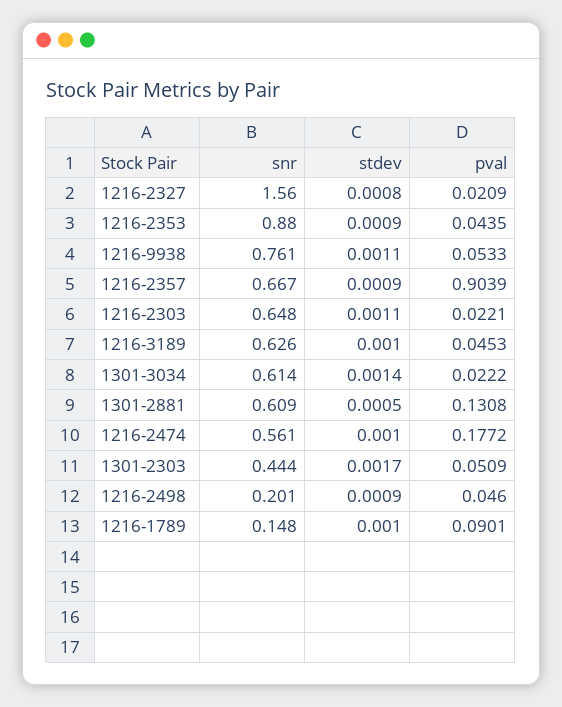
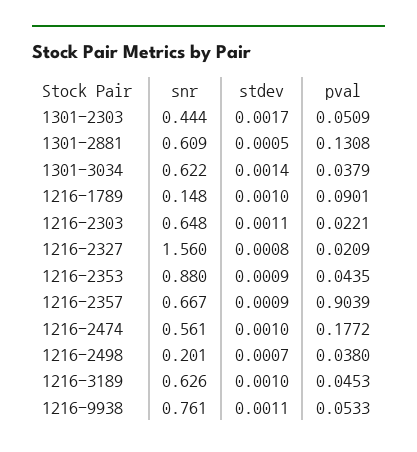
snr, 1301-3034: 0.614 -> 0.622
pval, 1301-3034: 0.0222 -> 0.0379
stdev, 1216-2498: 0.0009 -> 0.0007
pval, 1216-2498: 0.046 -> 0.038

